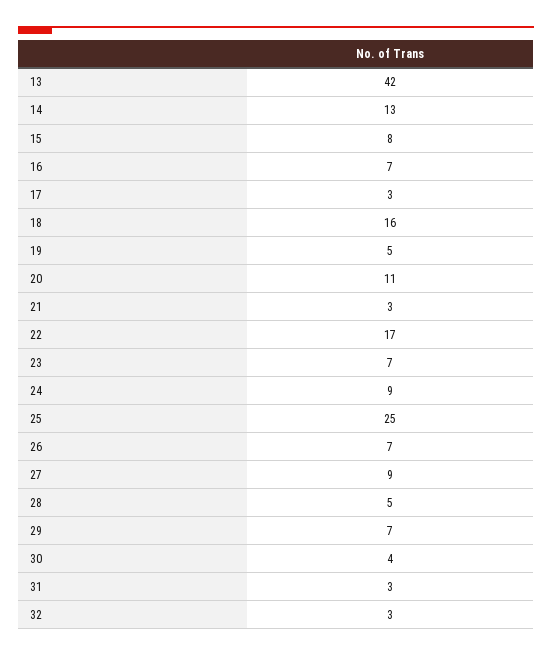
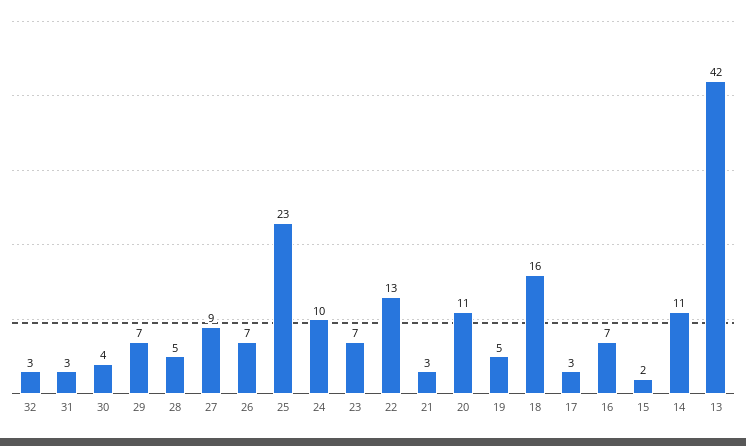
14: 13 -> 11
15: 8 -> 2
22: 17 -> 13
24: 9 -> 10
25: 25 -> 23

